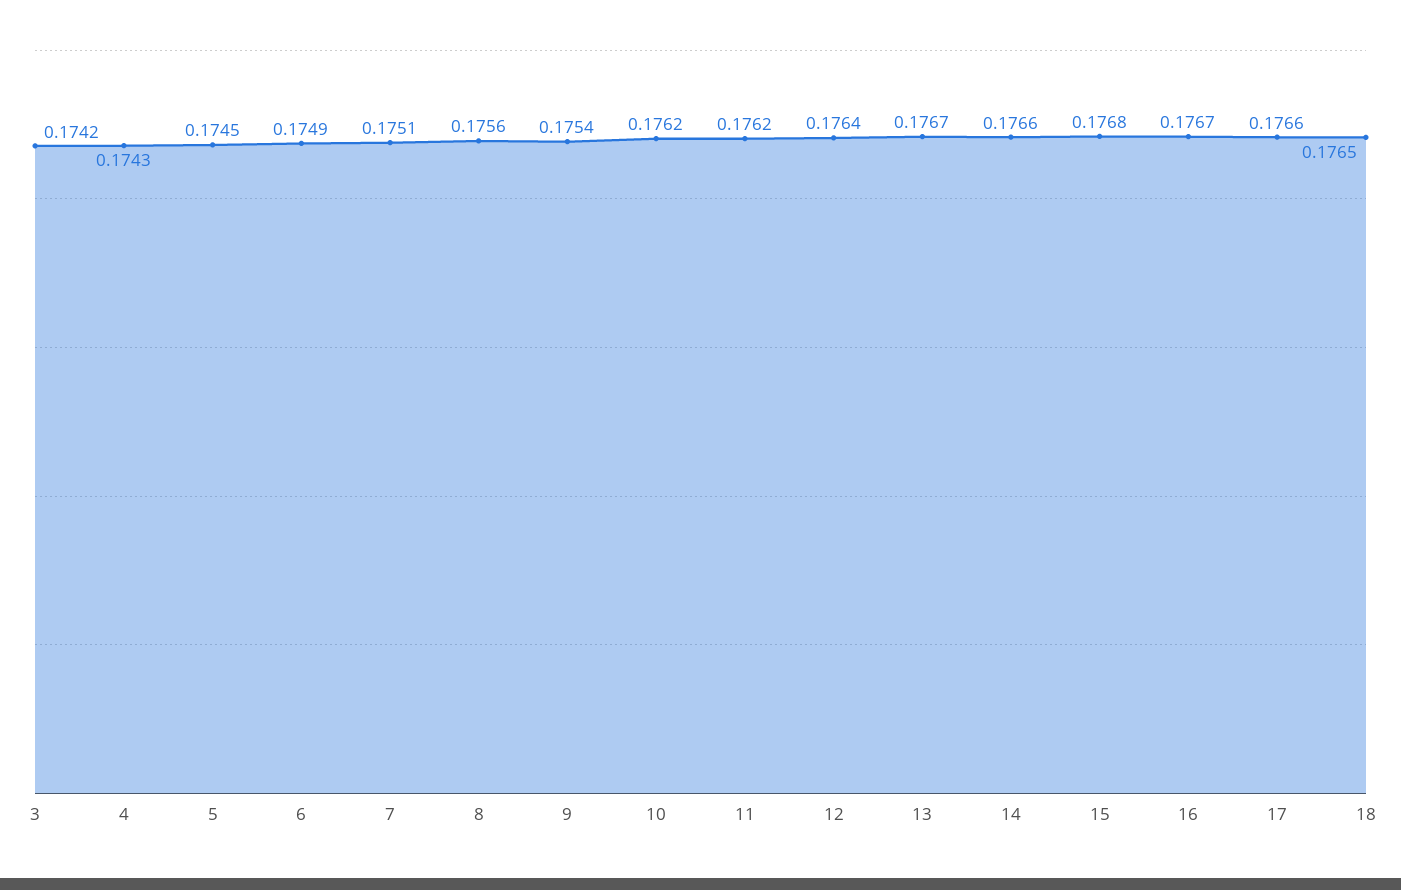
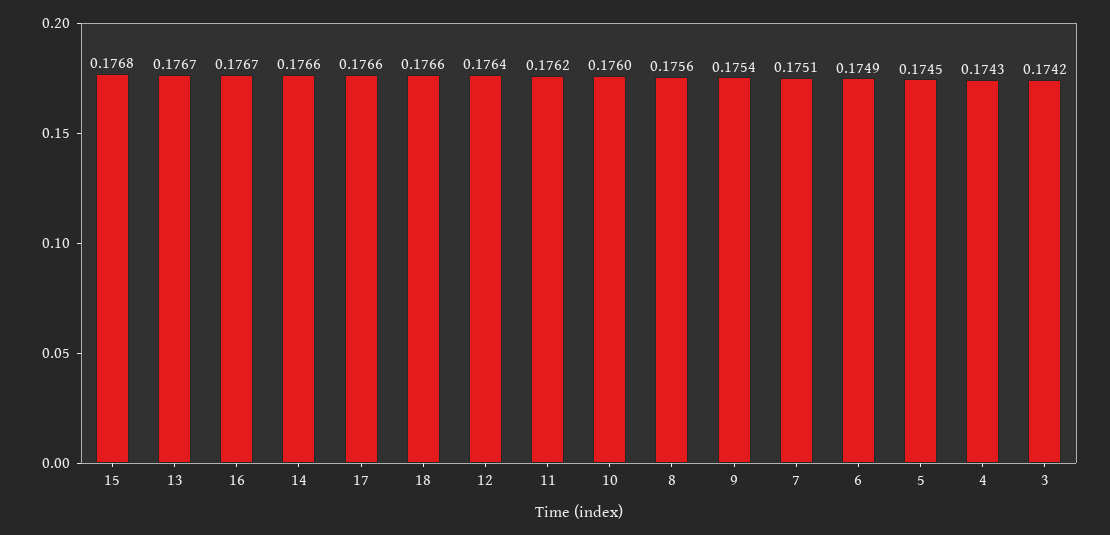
10: 0.1762 -> 0.176
18: 0.1765 -> 0.1766

